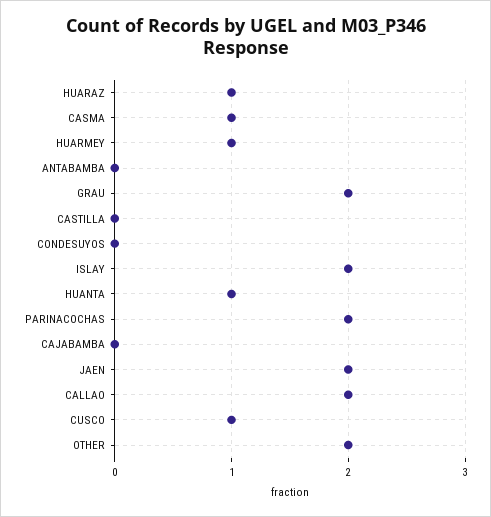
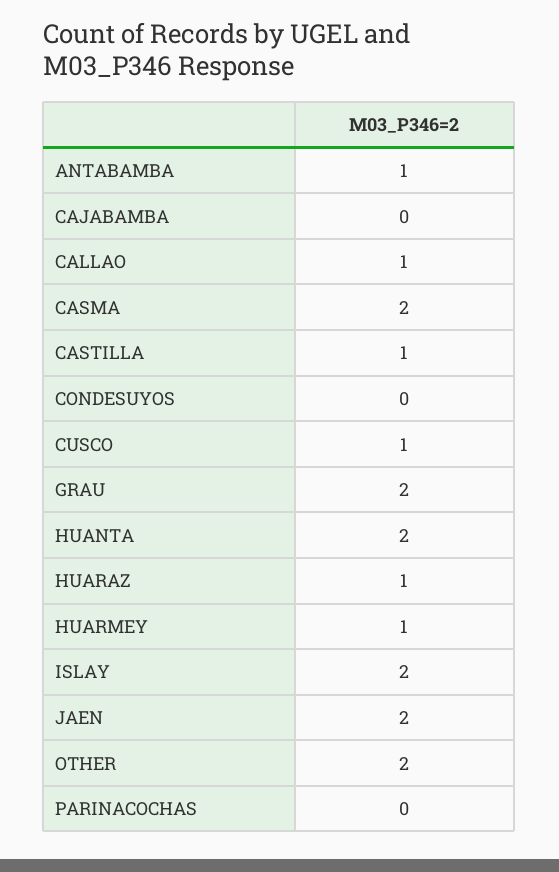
CASMA: 1 -> 2
ANTABAMBA: 0 -> 1
CASTILLA: 0 -> 1
HUANTA: 1 -> 2
PARINACOCHAS: 2 -> 0
CALLAO: 2 -> 1

